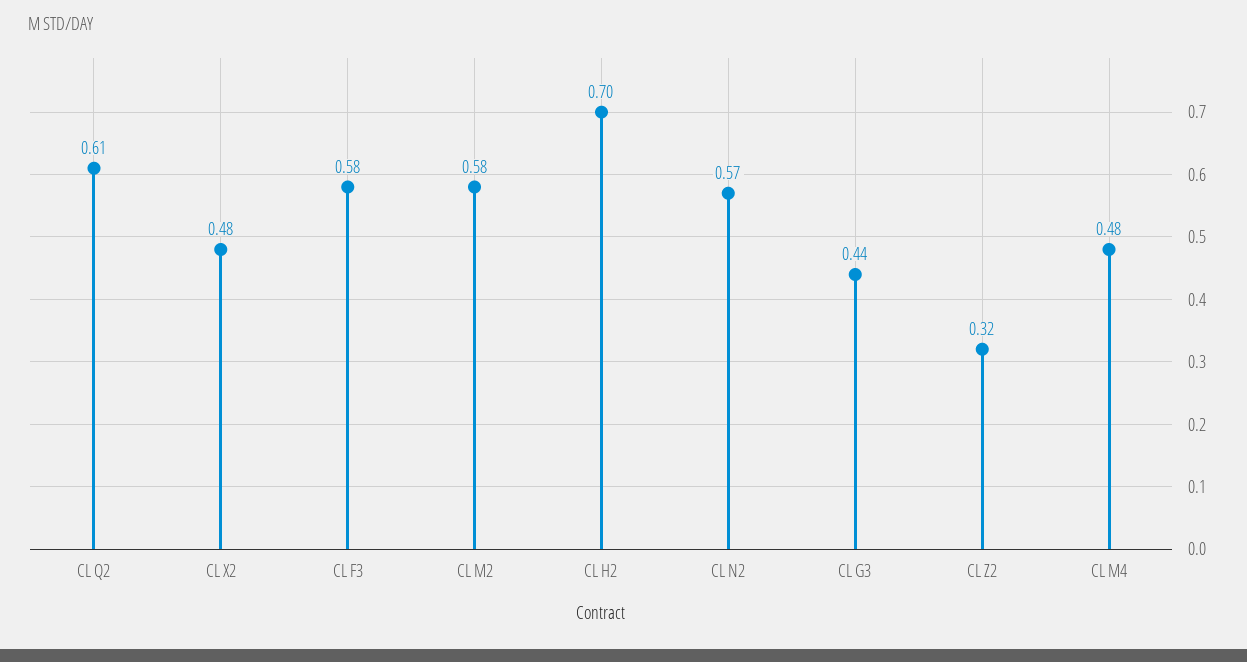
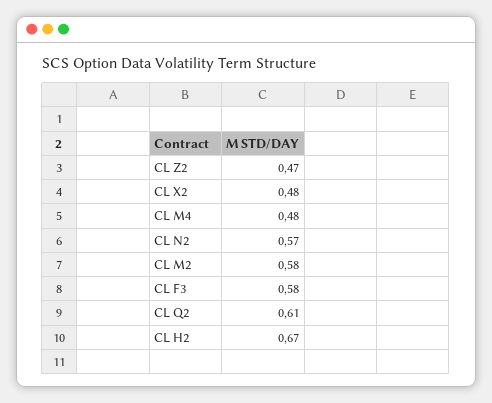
CL H2: 0.7 -> 0.67
CL G3: 0.44 -> none
CL Z2: 0.32 -> 0.47

